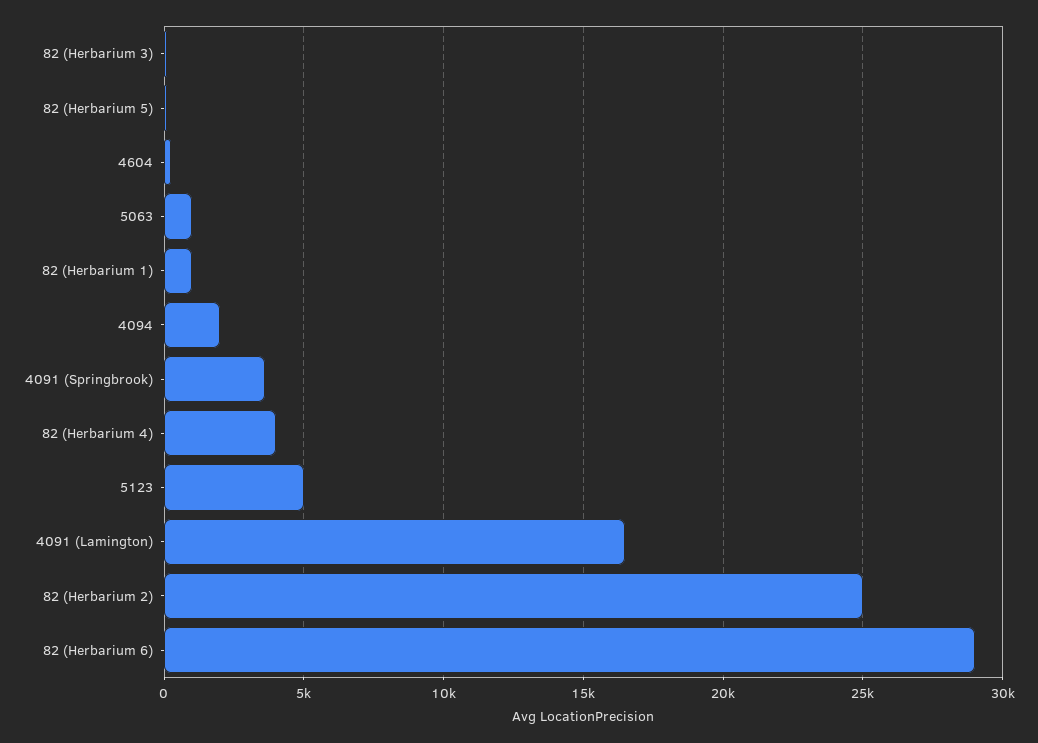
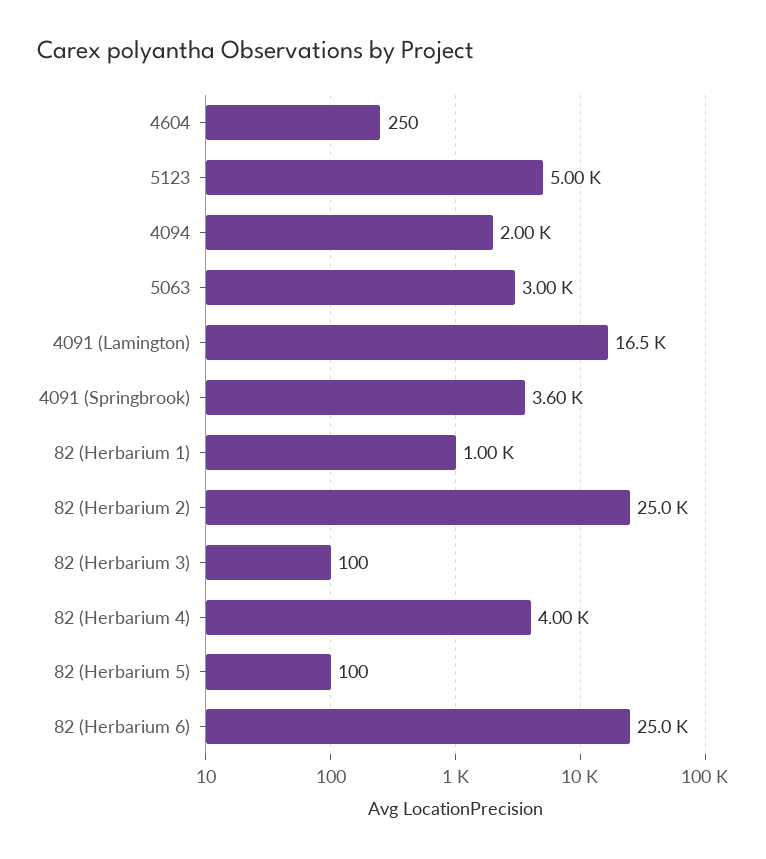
5063: 1000 -> 3000
82 (Herbarium 6): 29000 -> 25000

